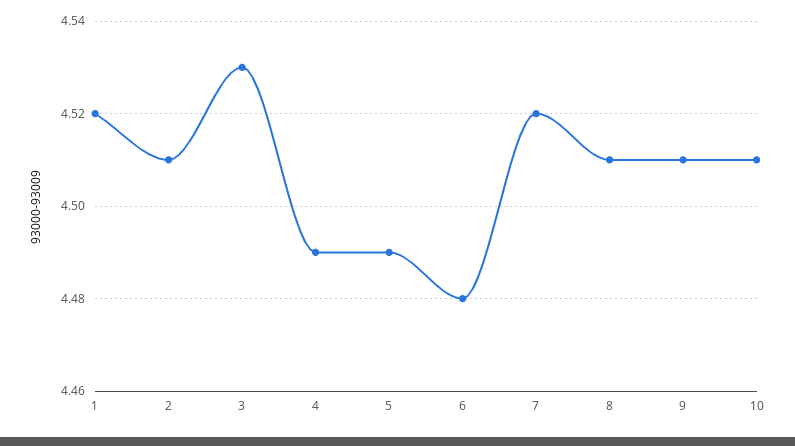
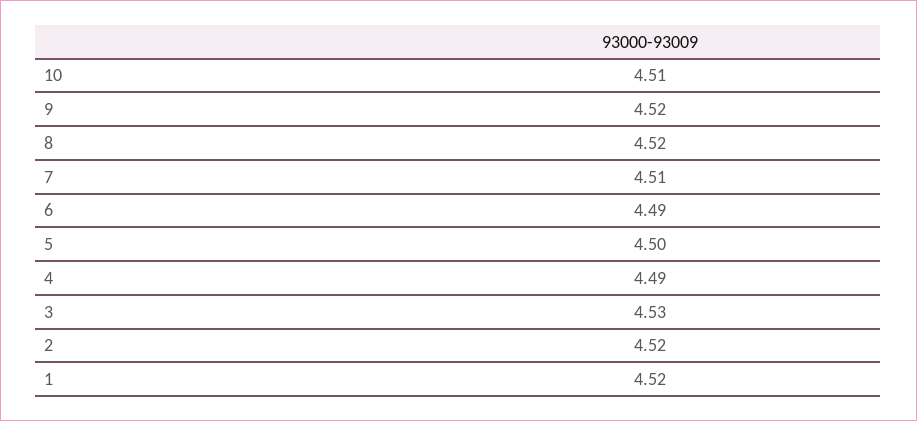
2: 4.51 -> 4.52
5: 4.49 -> 4.5
6: 4.48 -> 4.49
7: 4.52 -> 4.51
8: 4.51 -> 4.52
9: 4.51 -> 4.52

